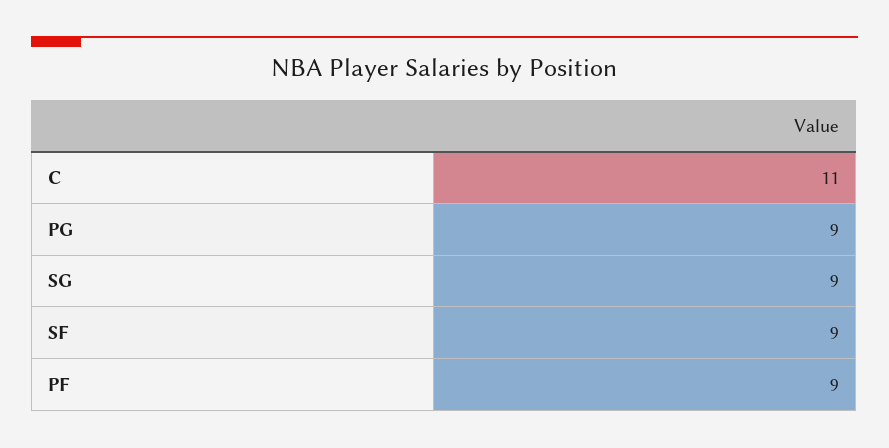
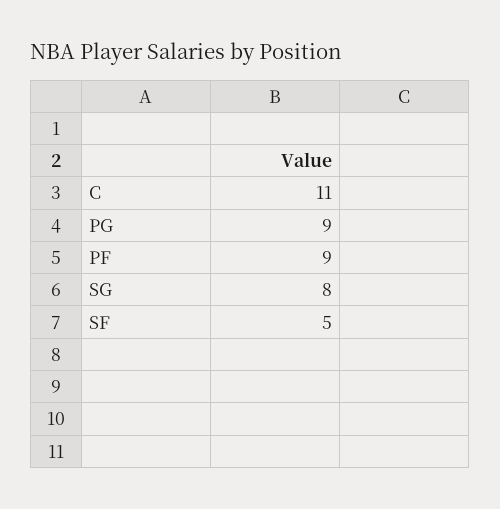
SG: 9 -> 8
SF: 9 -> 5

